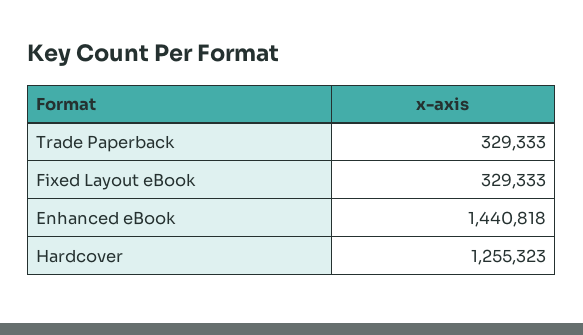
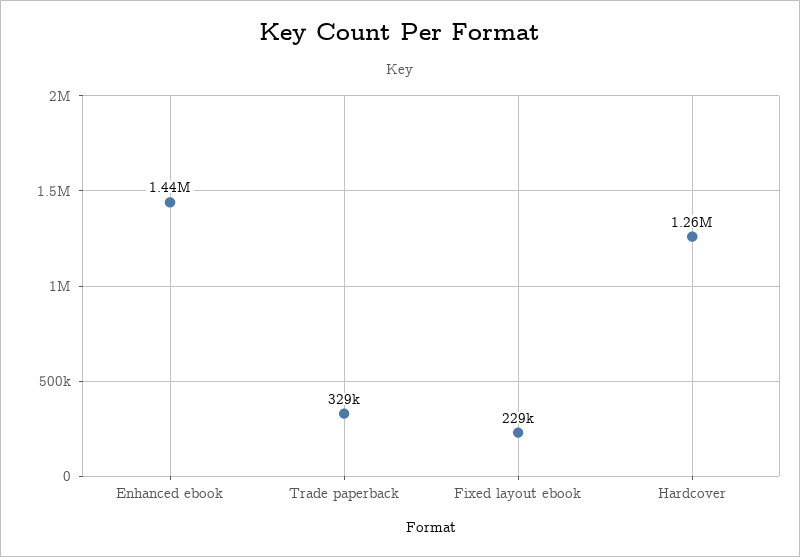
Fixed Layout eBook: 329333 -> 229000

